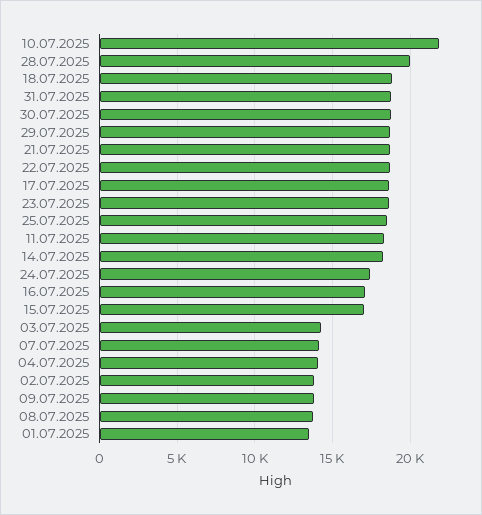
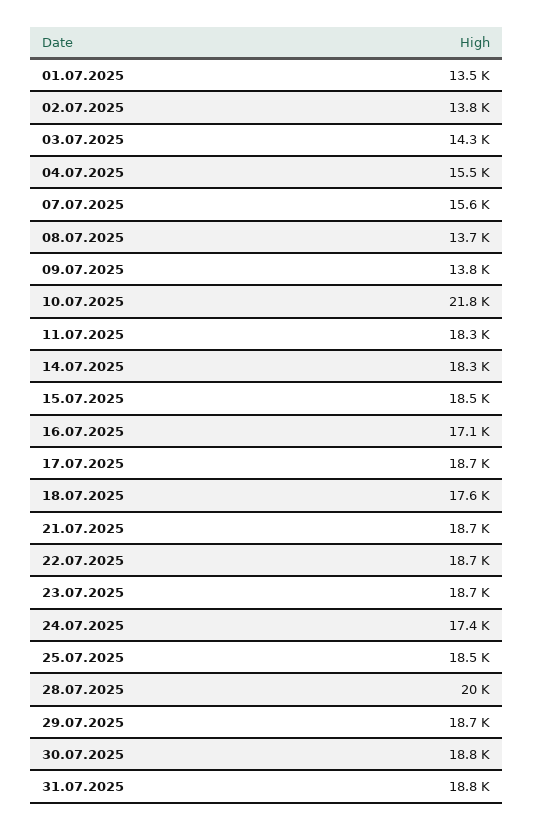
18.07.2025: 19000 -> 17600
15.07.2025: 17000 -> 18500
07.07.2025: 14000 -> 15600
04.07.2025: 14000 -> 15500

